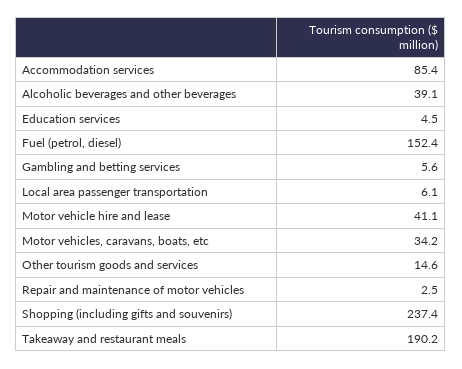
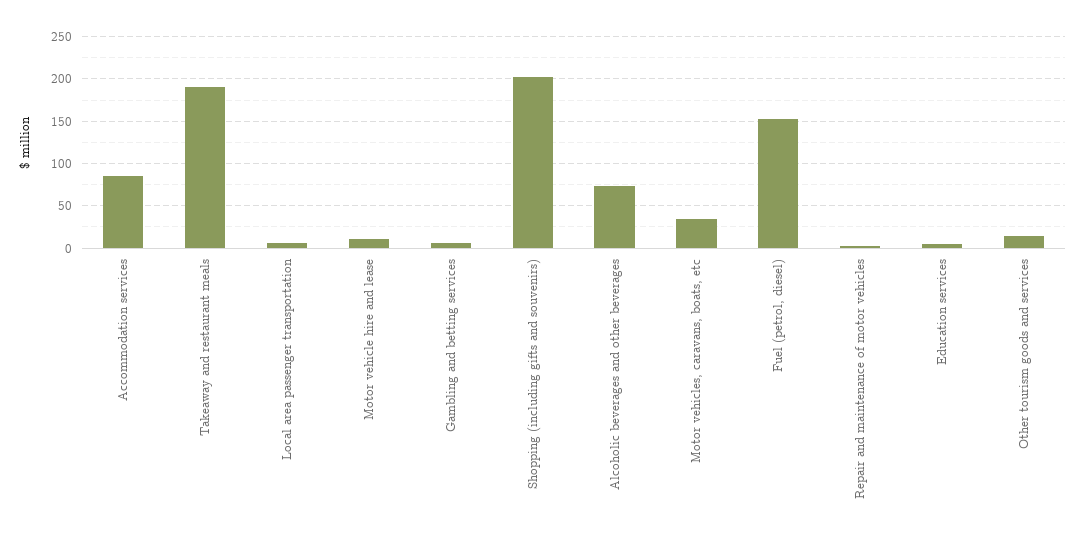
Alcoholic beverages and other beverages: 39.1 -> 70
Motor vehicle hire and lease: 41.1 -> 10
Shopping (including gifts and souvenirs): 237.4 -> 200

